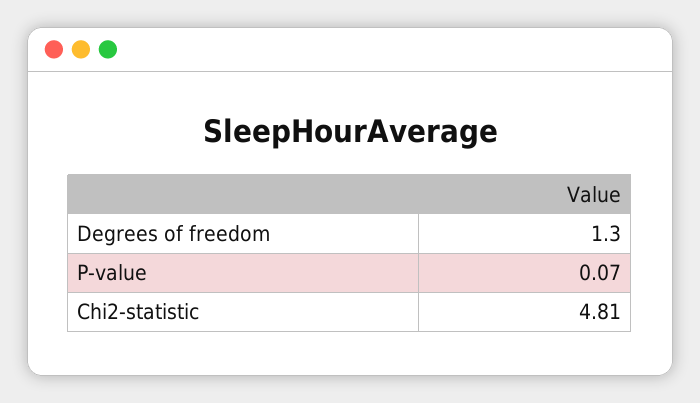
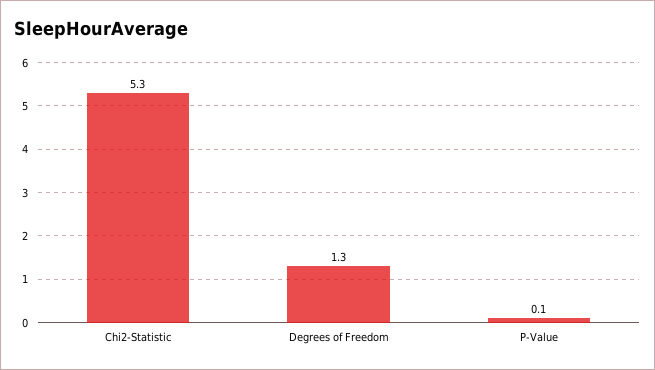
Chi2-statistic: 4.81 -> 5.3

